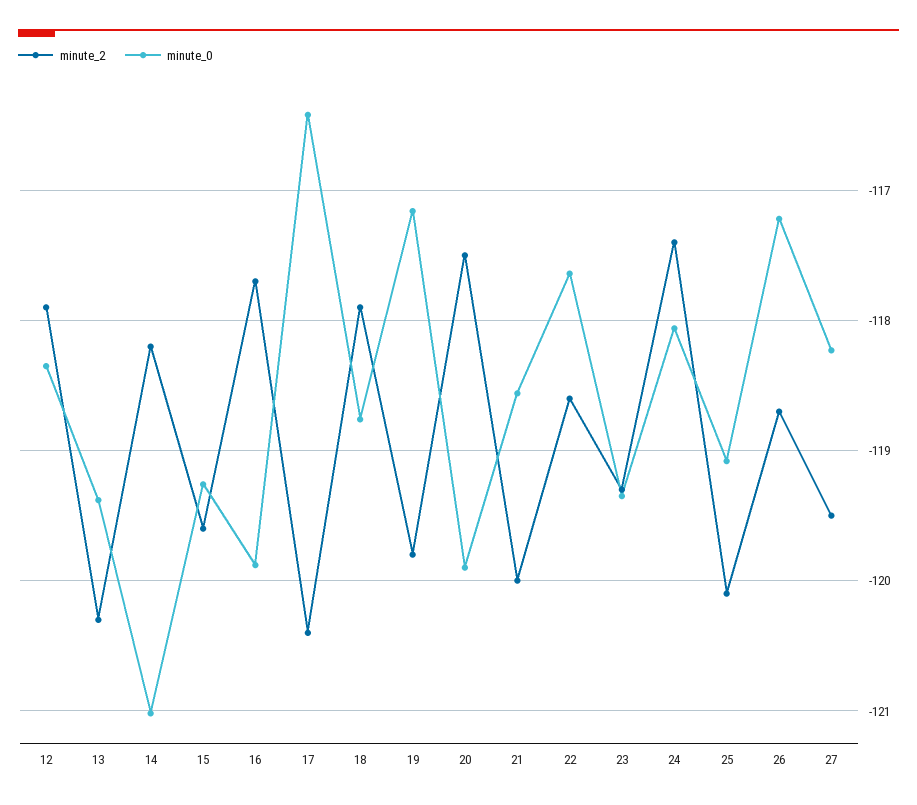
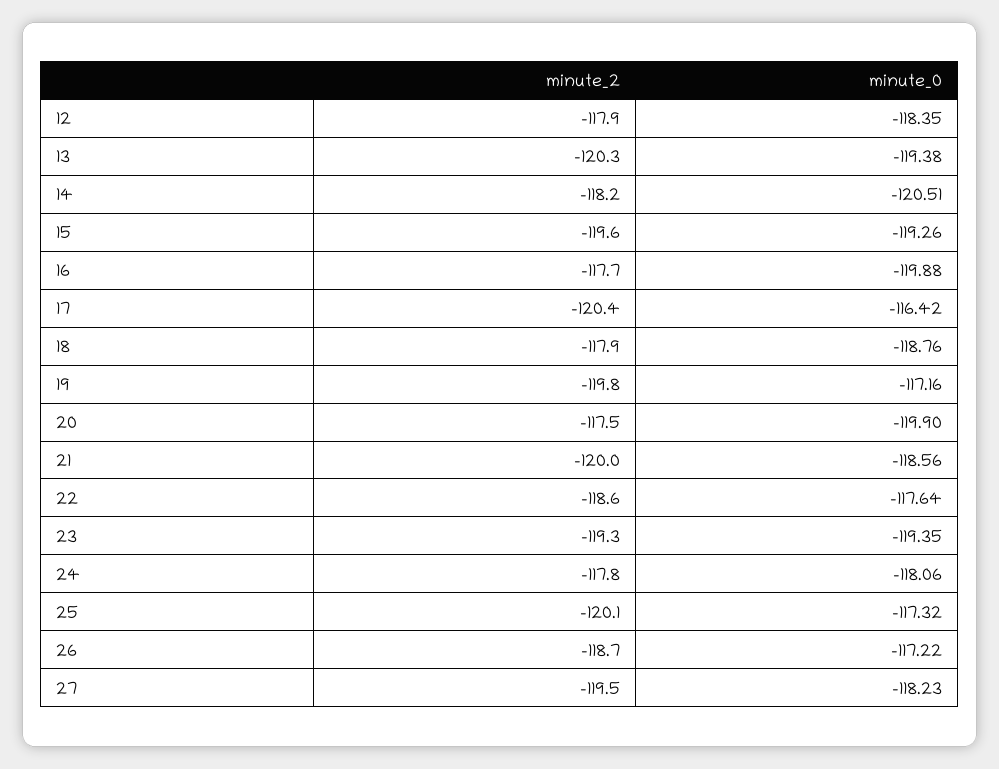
minute_0, 14: -121 -> -120.51
minute_2, 24: -117.4 -> -117.8
minute_0, 25: -119.1 -> -117.32

